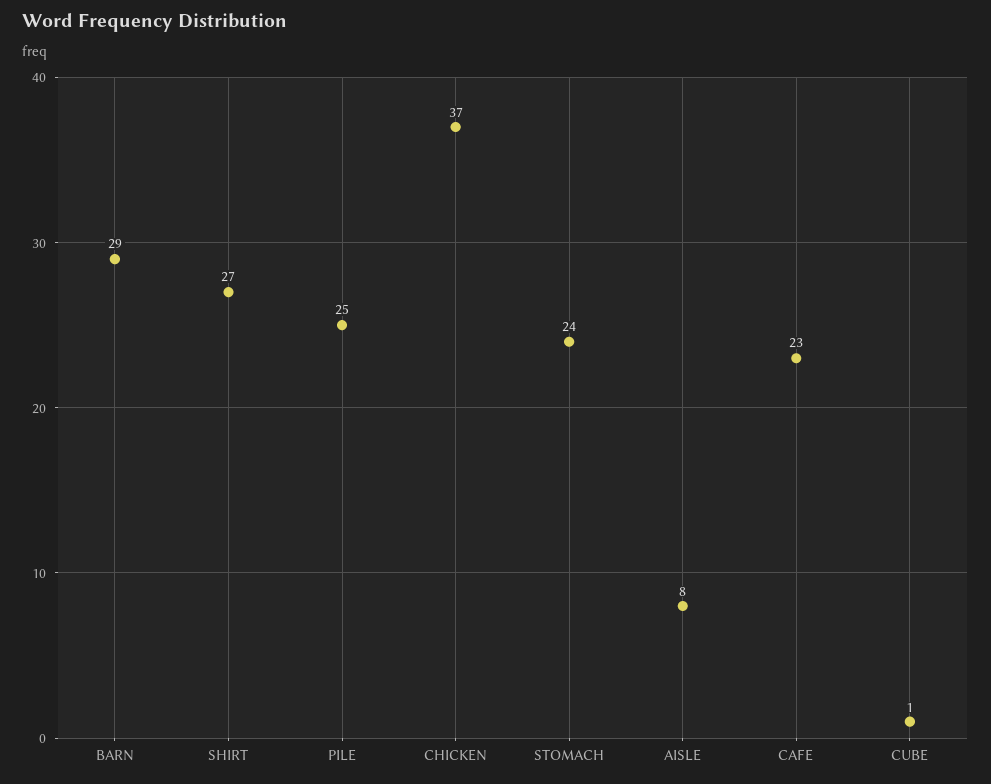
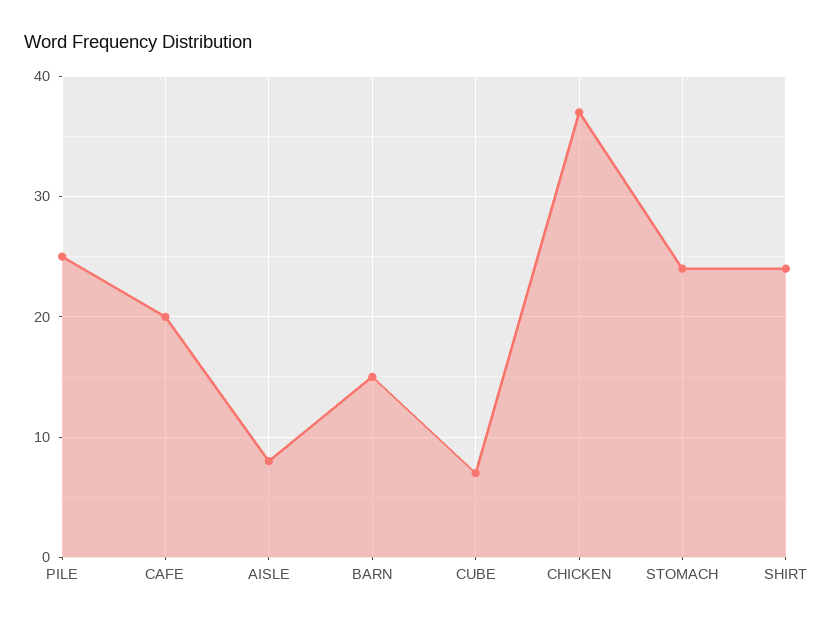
BARN: 29 -> 15
SHIRT: 27 -> 24
CAFE: 23 -> 20
CUBE: 1 -> 7

